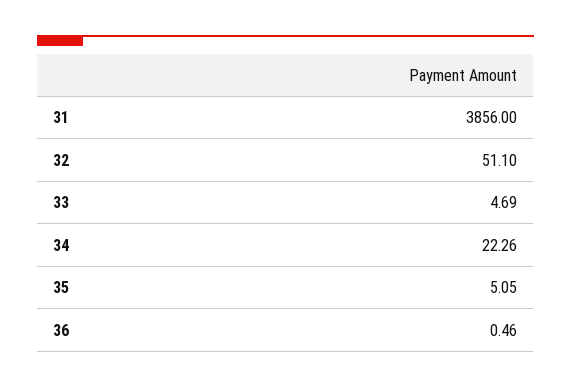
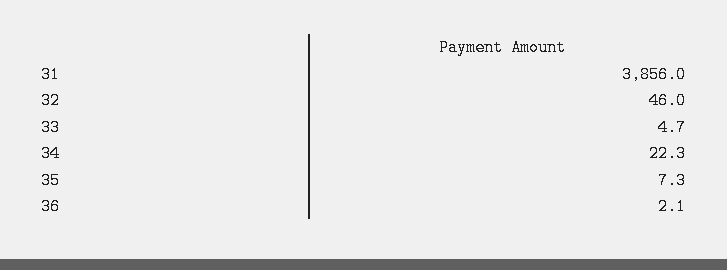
32: 51.1 -> 46
35: 5.05 -> 7.3
36: 0.46 -> 2.1

